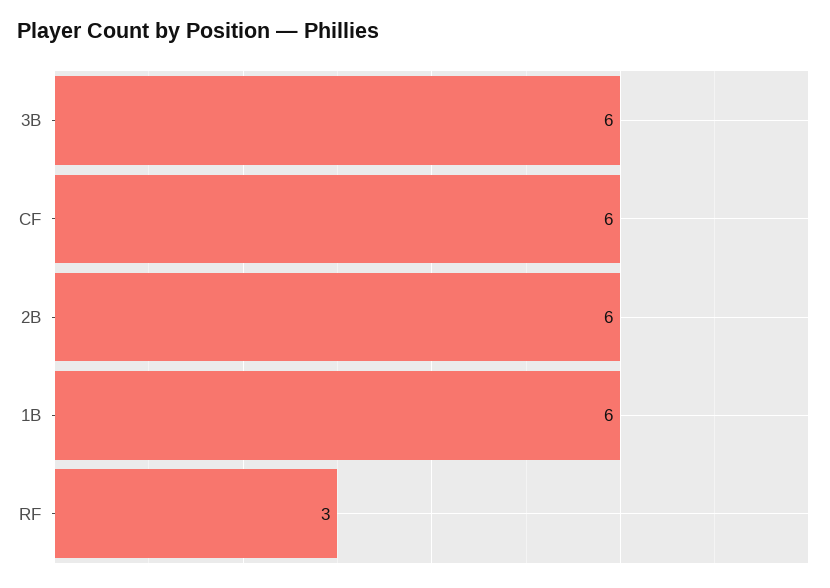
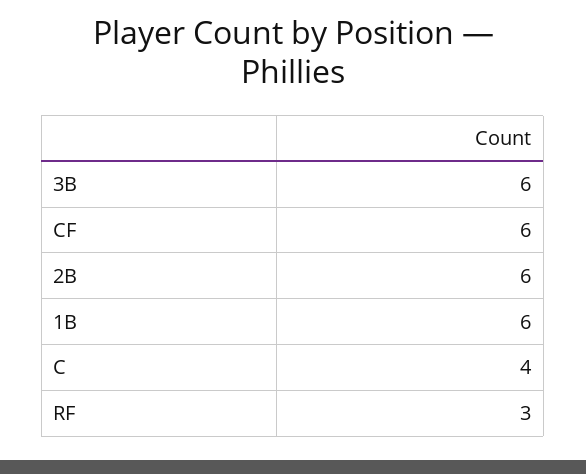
C: none -> 4

